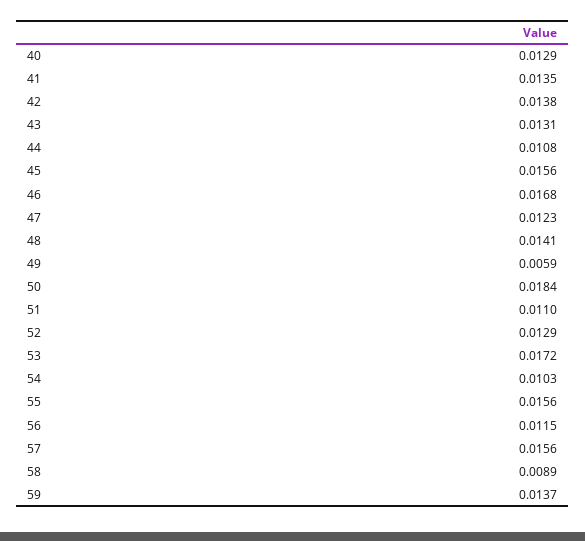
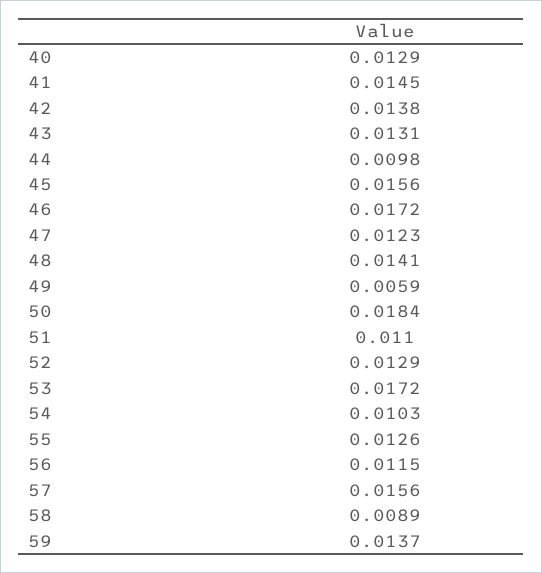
41: 0.0135 -> 0.0145
44: 0.0108 -> 0.0098
46: 0.0168 -> 0.0172
55: 0.0156 -> 0.0126

